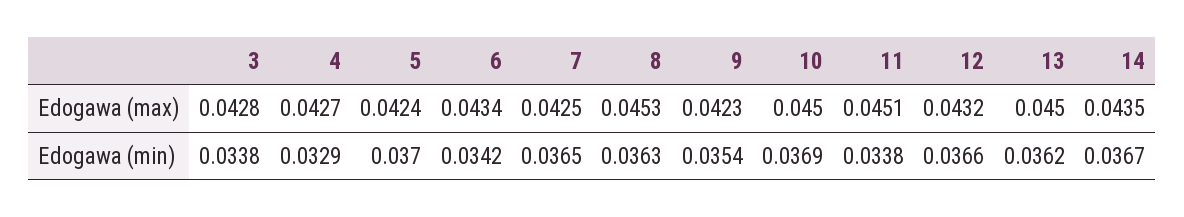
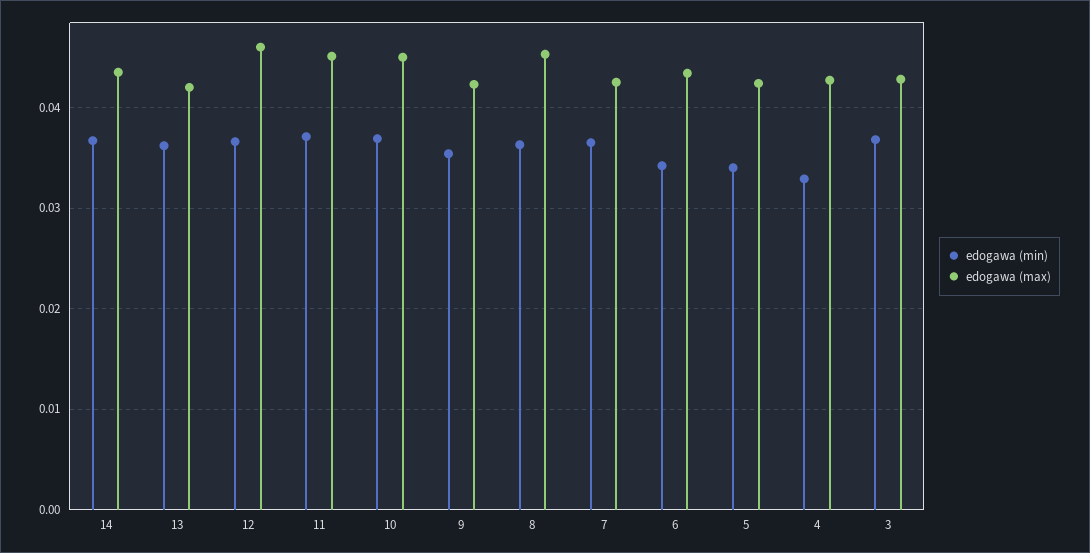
Edogawa (max), 12: 0.0432 -> 0.046
Edogawa (max), 13: 0.045 -> 0.042
Edogawa (min), 3: 0.0338 -> 0.037
Edogawa (min), 5: 0.037 -> 0.034
Edogawa (min), 11: 0.0338 -> 0.037

